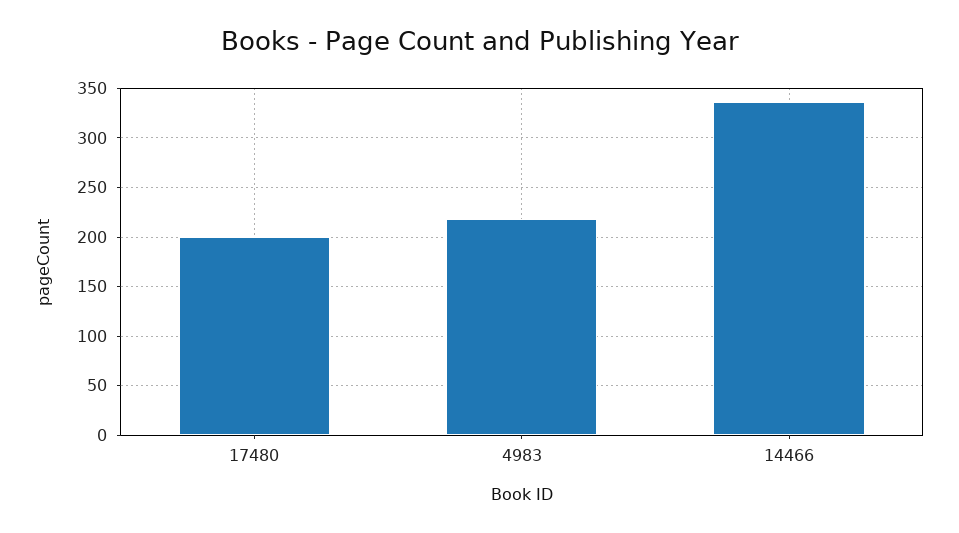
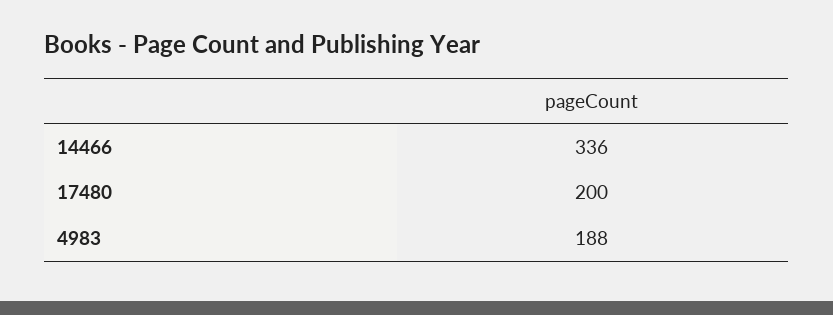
4983: 220 -> 188

